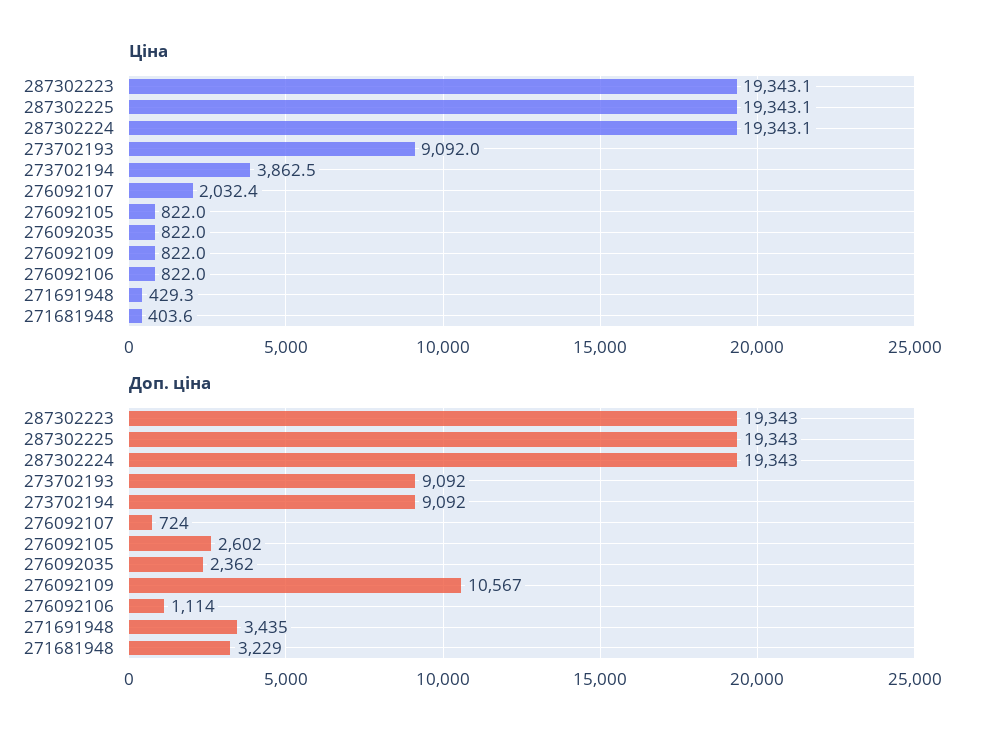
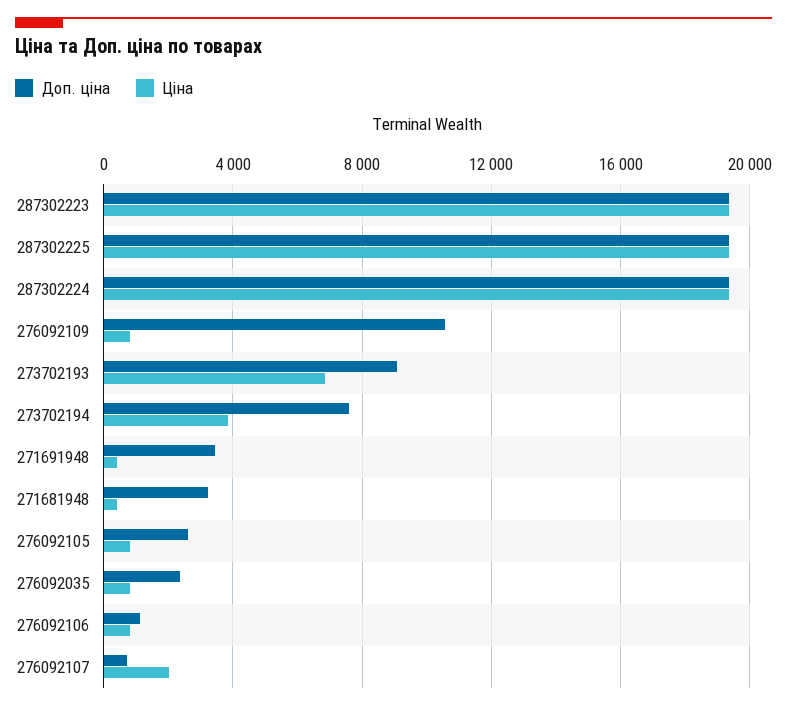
Ціна, 273702193: 9092 -> 7000
Доп. ціна, 273702194: 9092 -> 7500

